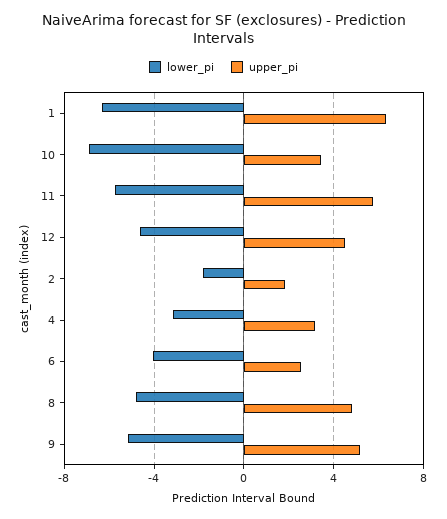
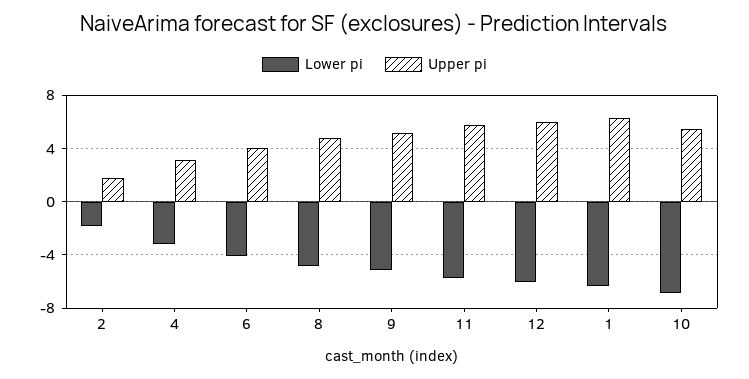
upper_pi, 10: 3.5 -> 5.5
lower_pi, 12: -4.5 -> -6
upper_pi, 12: 4.5 -> 6
upper_pi, 6: 2.5 -> 4

